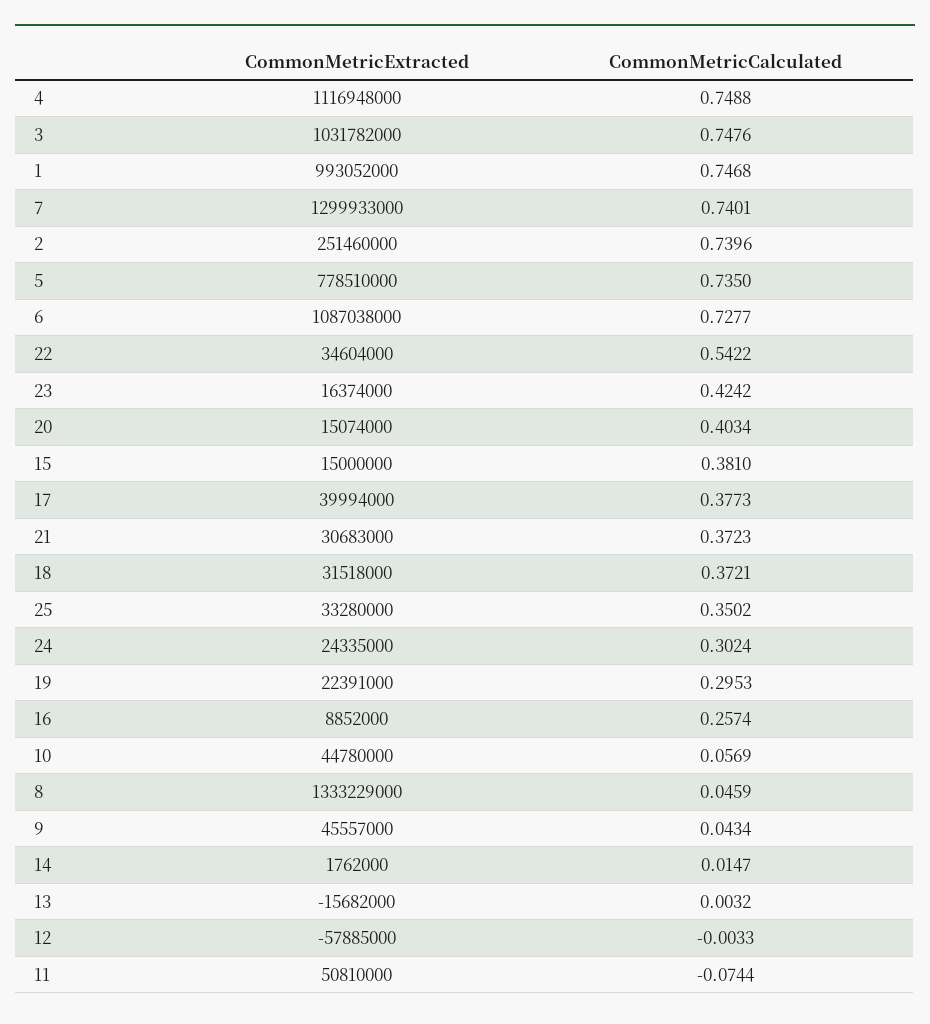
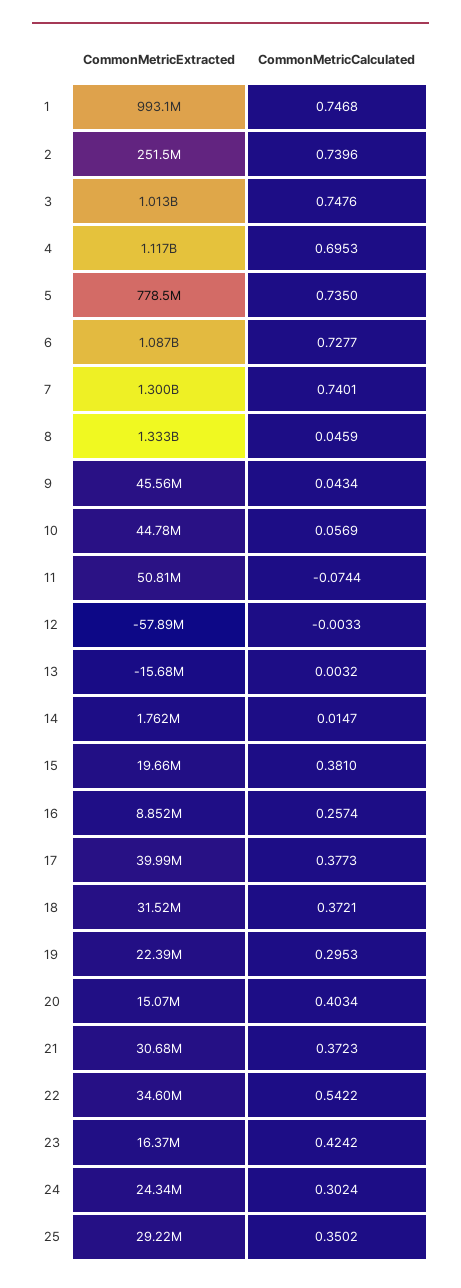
CommonMetricCalculated, 4: 0.7488 -> 0.6953
CommonMetricExtracted, 3: 1031782000 -> 1013000000
CommonMetricExtracted, 15: 15000000 -> 19660000
CommonMetricExtracted, 25: 33280000 -> 29220000

